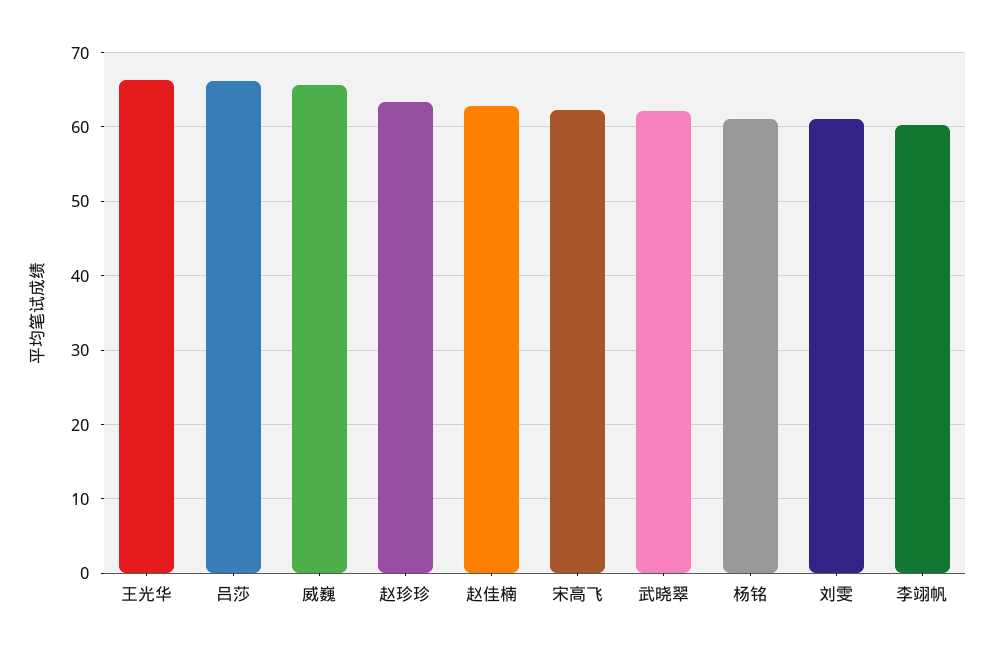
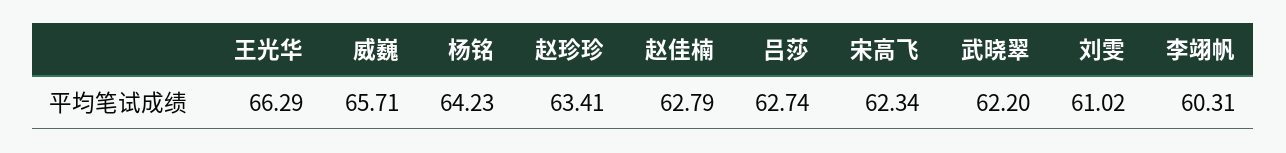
吕莎: 66 -> 62.74
杨铭: 61 -> 64.23

